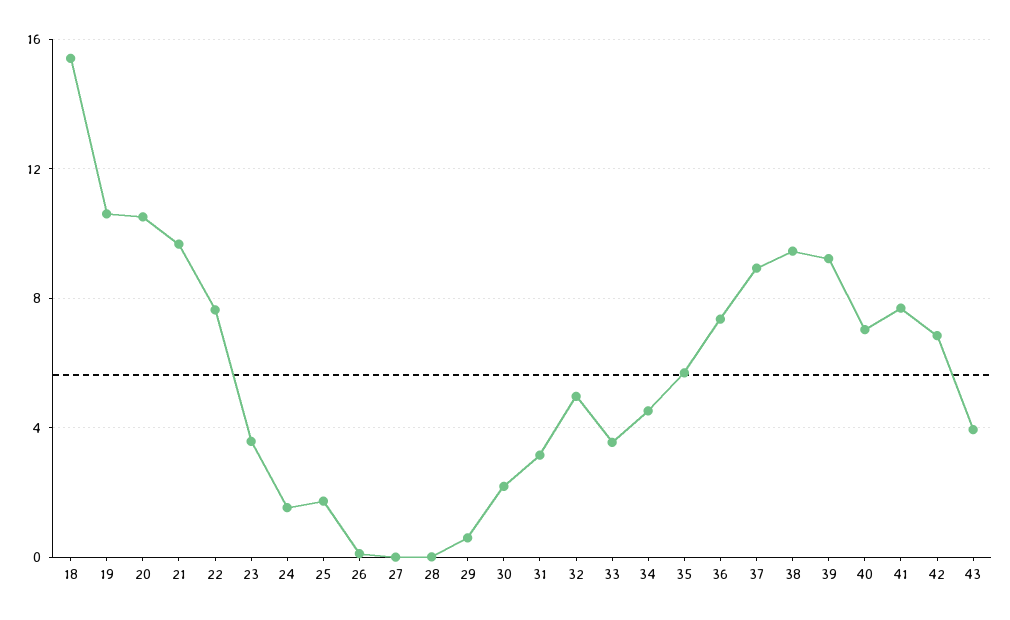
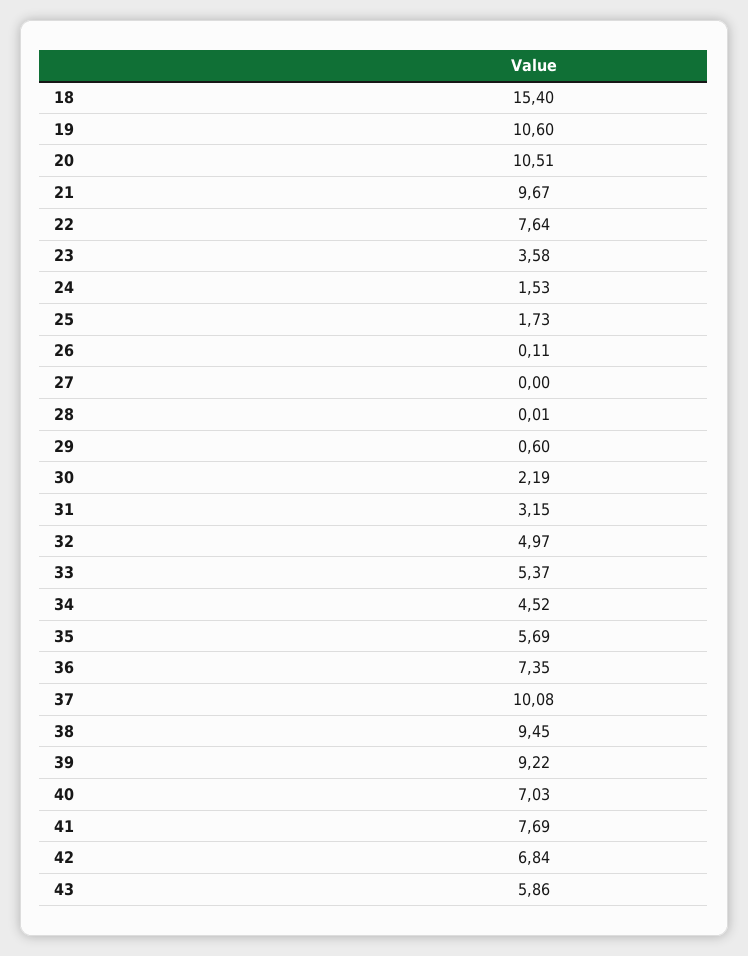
33: 3.5 -> 5.37
37: 9 -> 10.08
43: 4 -> 5.86

